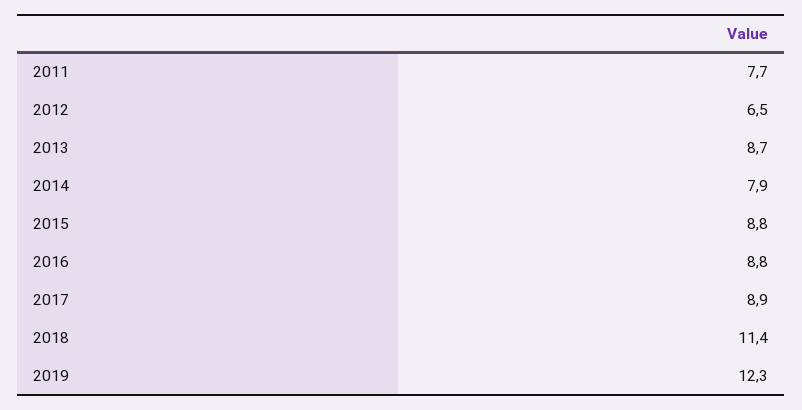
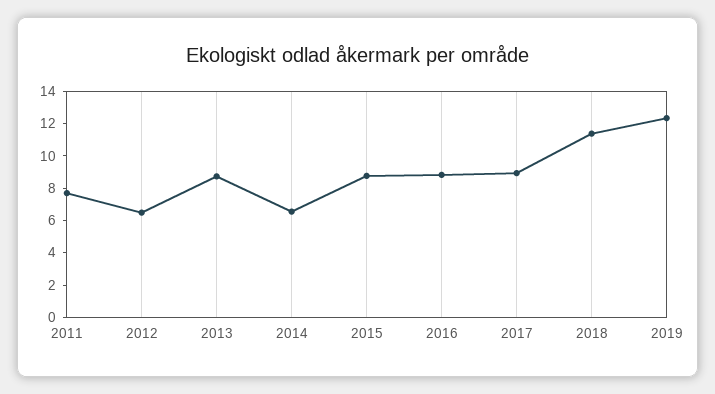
2014: 7.9 -> 6.5

